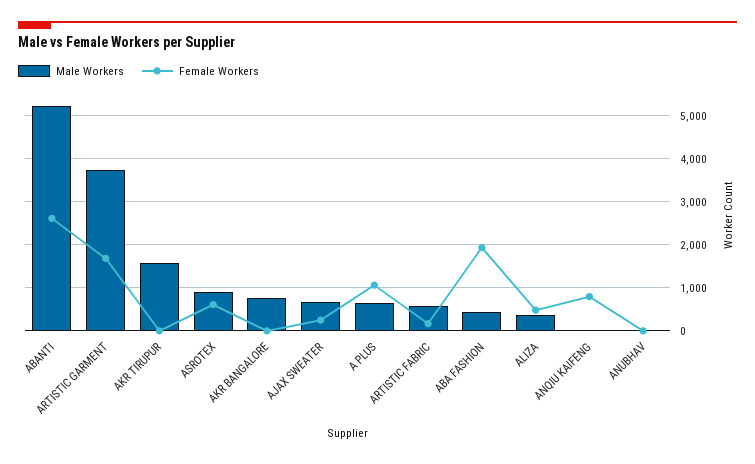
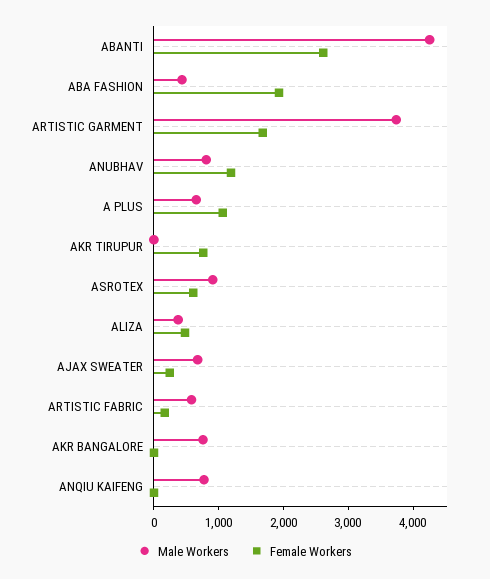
Male Workers, ABANTI: 5200 -> 4200
Male Workers, AKR TIRUPUR: 1600 -> 0
Female Workers, AKR TIRUPUR: 0 -> 800
Male Workers, ANQIU KAIFENG: 0 -> 800
Female Workers, ANQIU KAIFENG: 800 -> 0
Male Workers, ANUBHAV: 0 -> 800
Female Workers, ANUBHAV: 0 -> 1200

